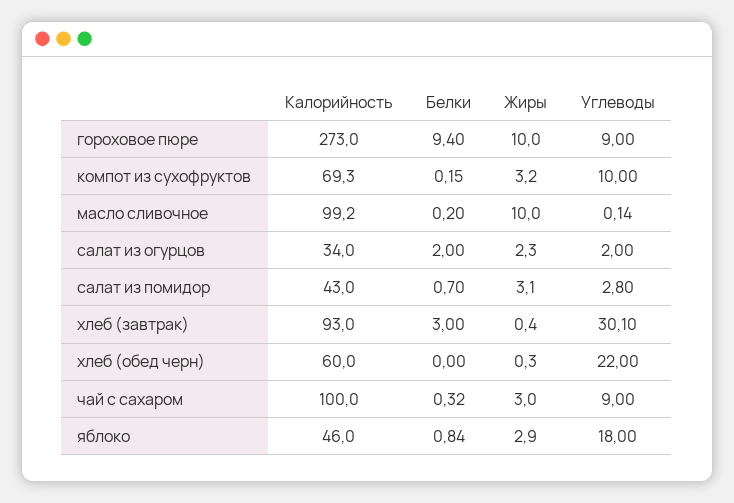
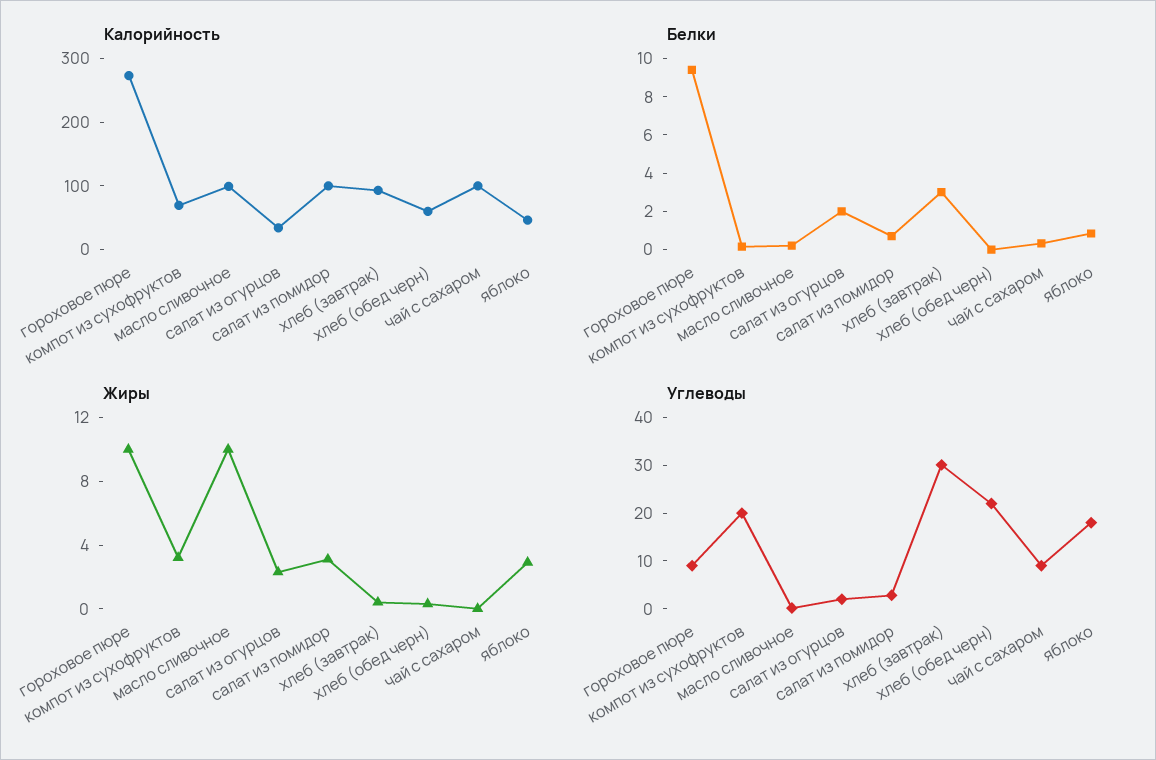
Углеводы, компот из сухофруктов: 10 -> 20
Калорийность, салат из помидор: 43 -> 100
Жиры, чай с сахаром: 3 -> 0

